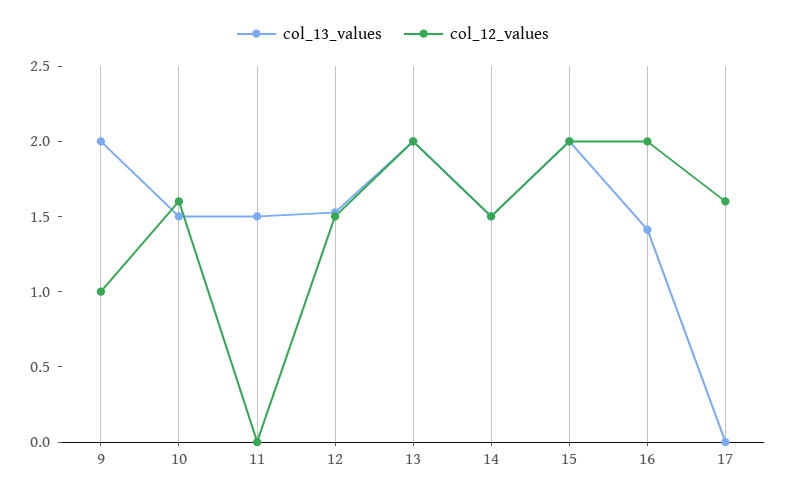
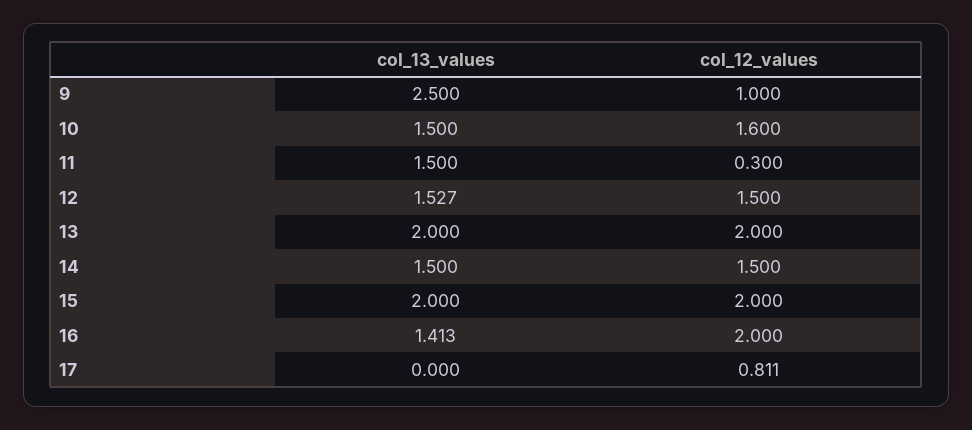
col_13_values, 9: 2 -> 2.5
col_12_values, 11: 0 -> 0.3
col_12_values, 17: 1.6 -> 0.811

